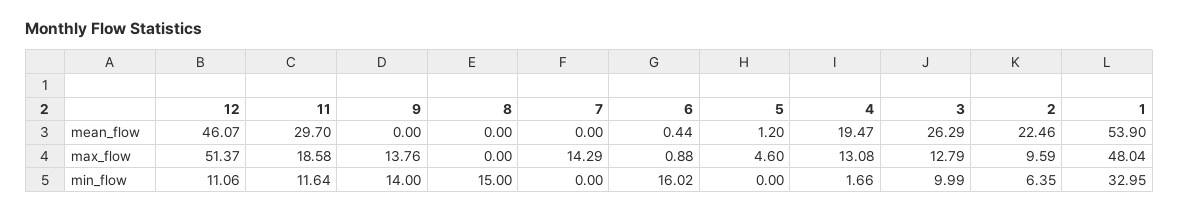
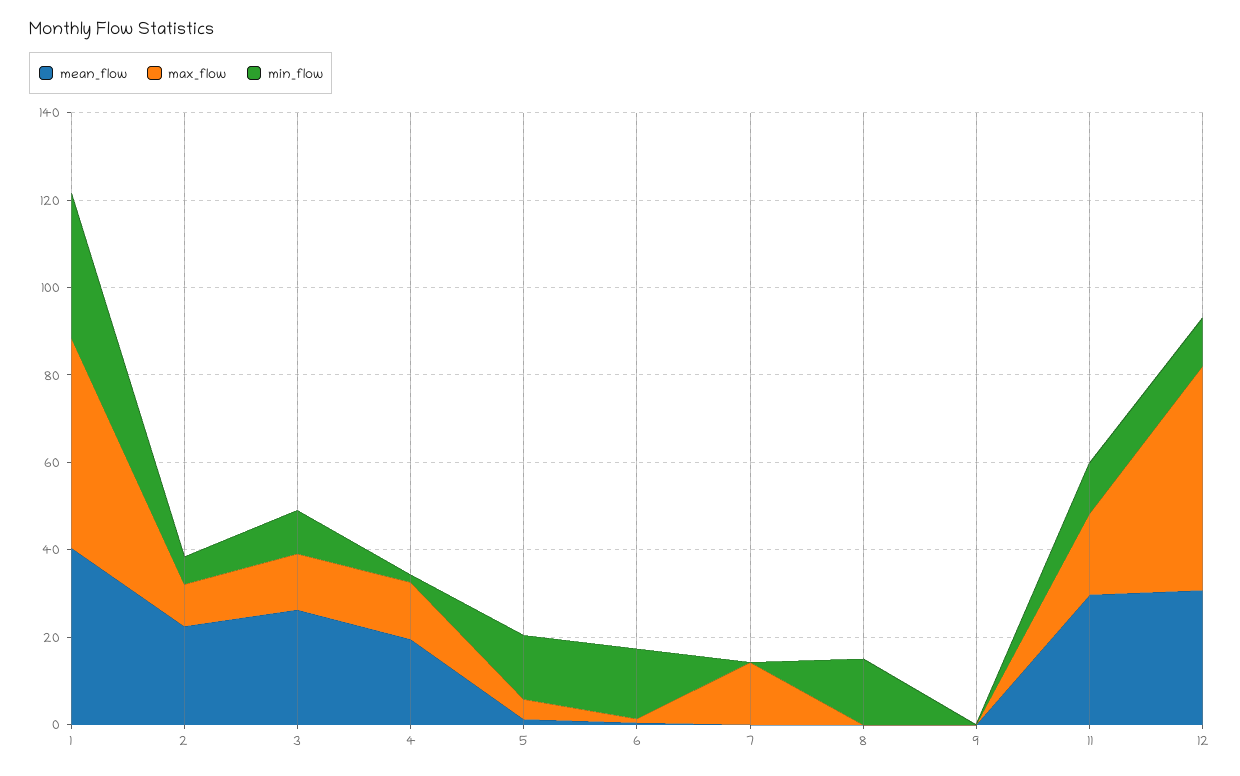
mean_flow, 12: 46.07 -> 30
mean_flow, 1: 53.9 -> 40
max_flow, 9: 13.76 -> 0
min_flow, 9: 14 -> 0
min_flow, 5: 0 -> 15

